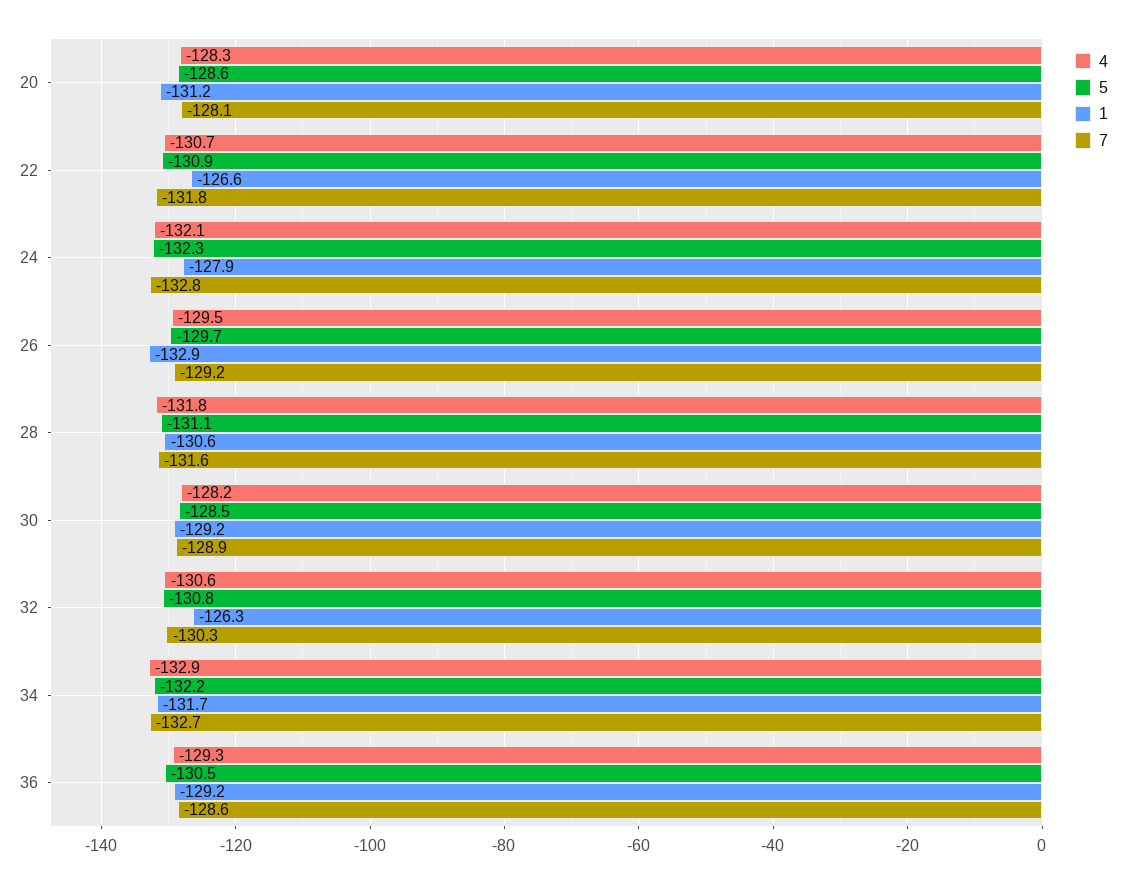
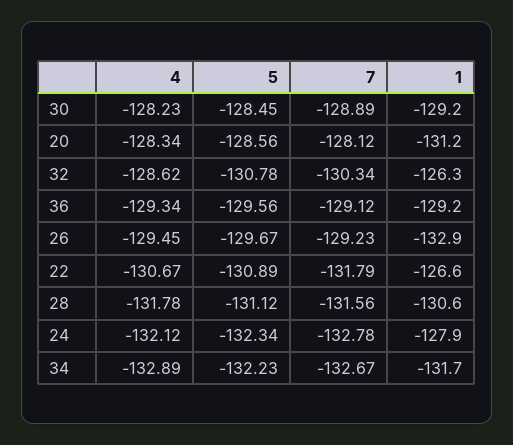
4, 32: -130.6 -> -128.62
5, 36: -130.5 -> -129.56
7, 36: -128.6 -> -129.12

